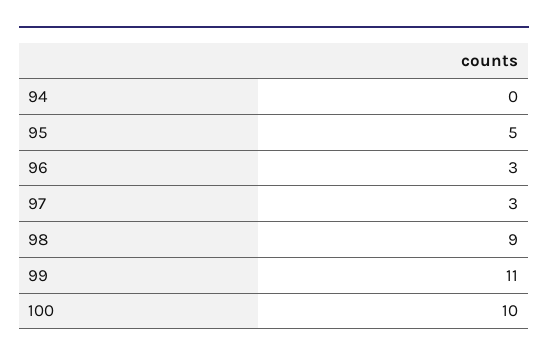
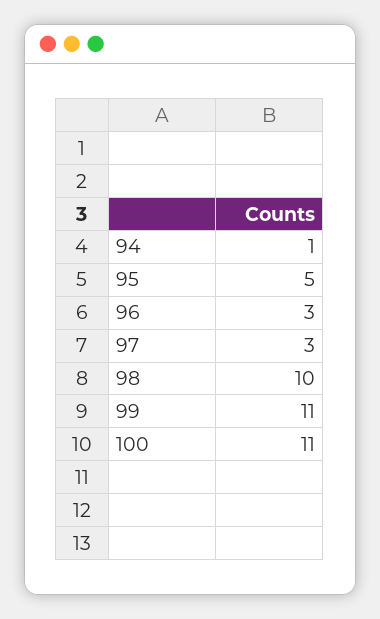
94: 0 -> 1
98: 9 -> 10
100: 10 -> 11

